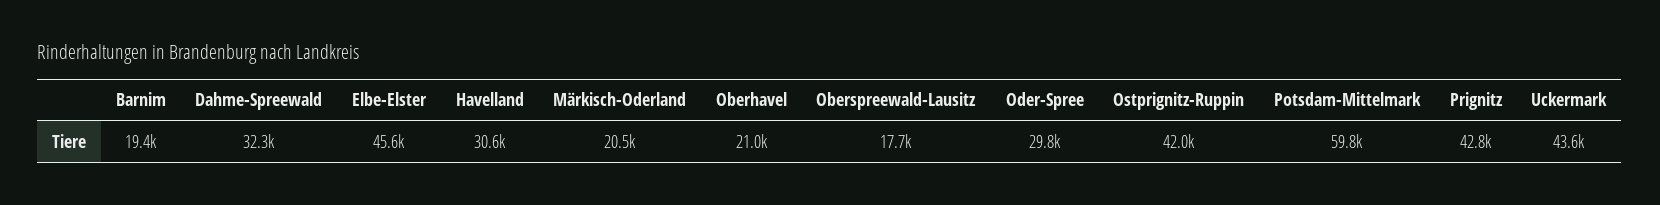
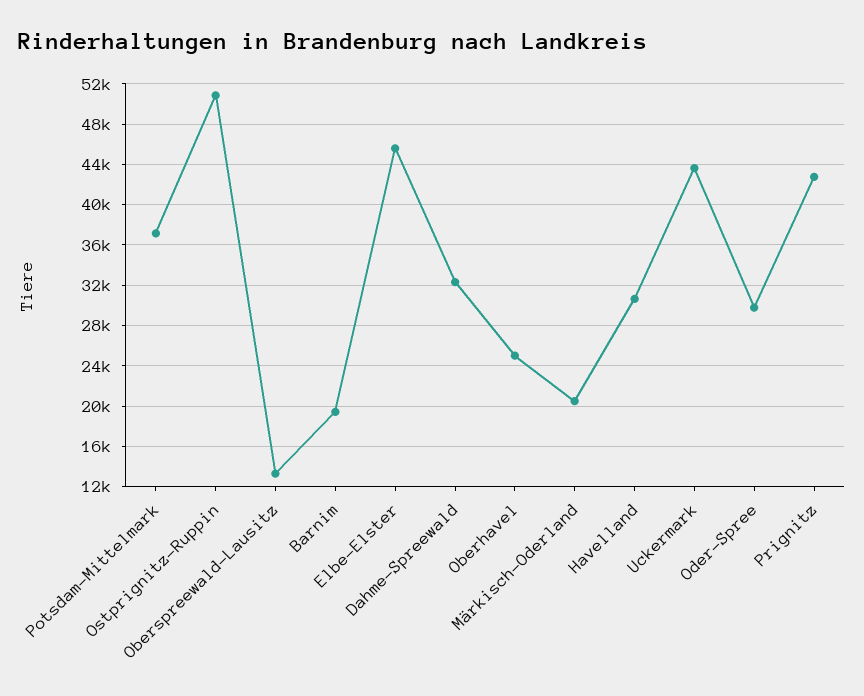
Oberhavel: 21000 -> 25000
Oberspreewald-Lausitz: 17700 -> 13000
Ostprignitz-Ruppin: 42000 -> 51000
Potsdam-Mittelmark: 59800 -> 37000

